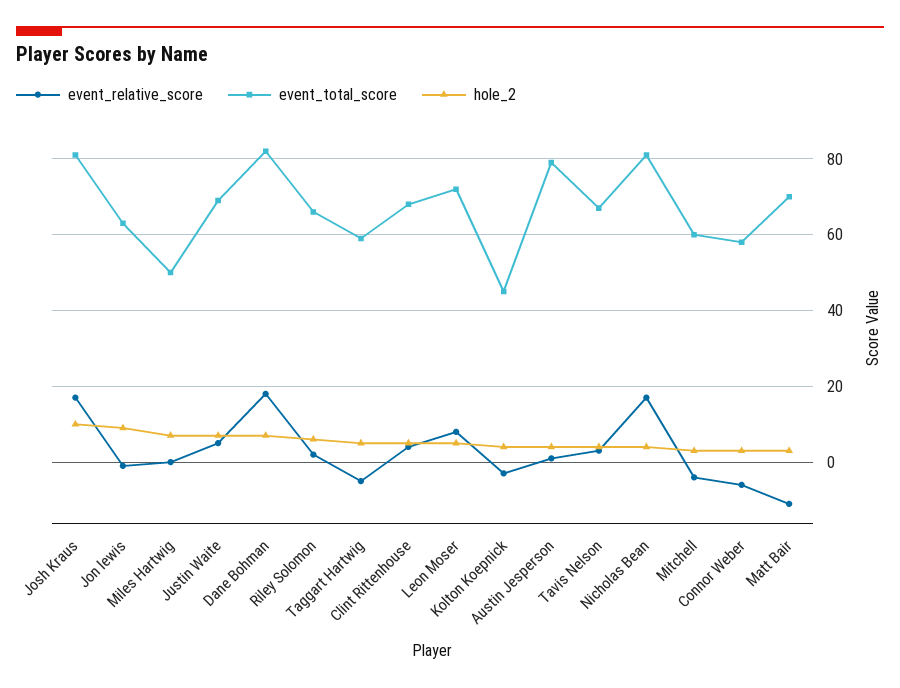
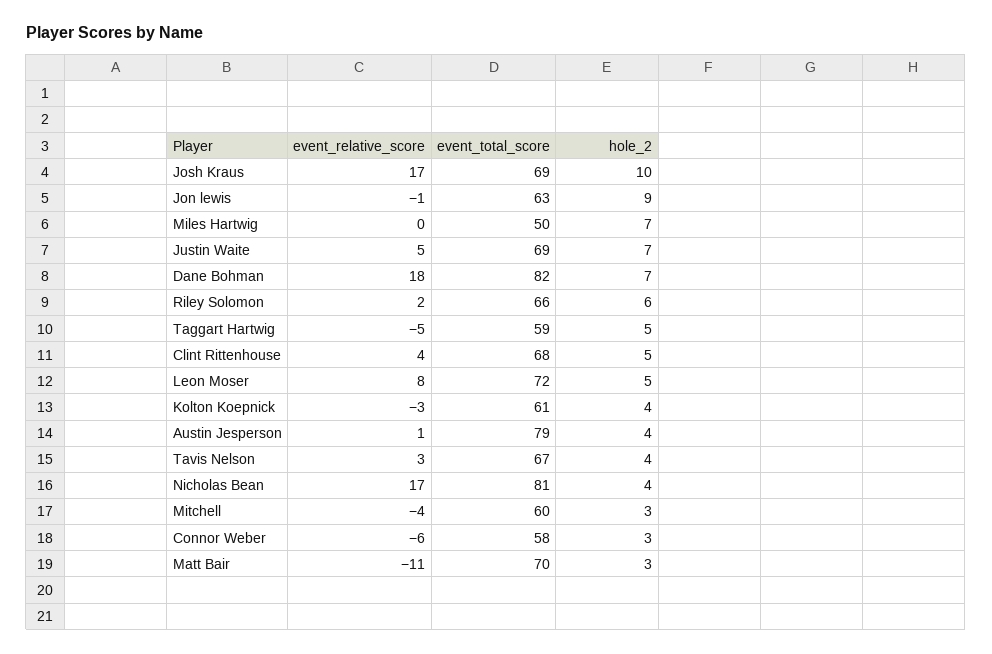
event_total_score, Josh Kraus: 80 -> 69
event_total_score, Kolton Koepnick: 45 -> 61

